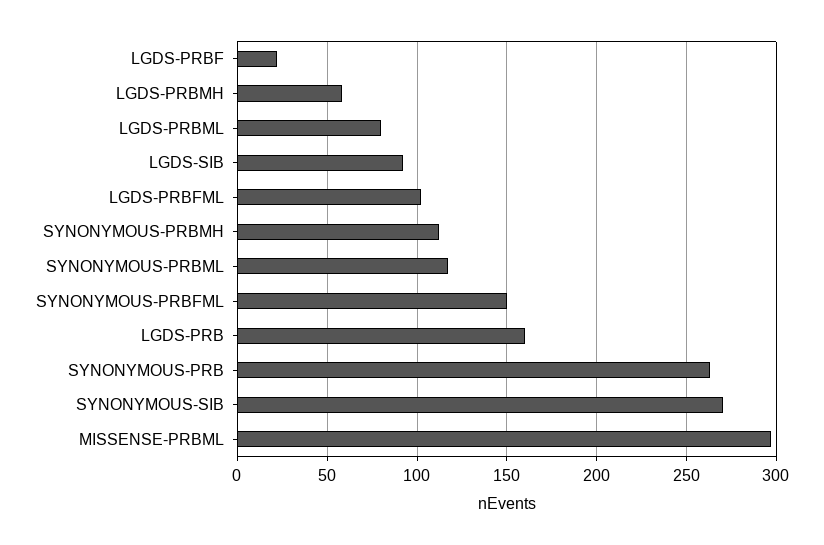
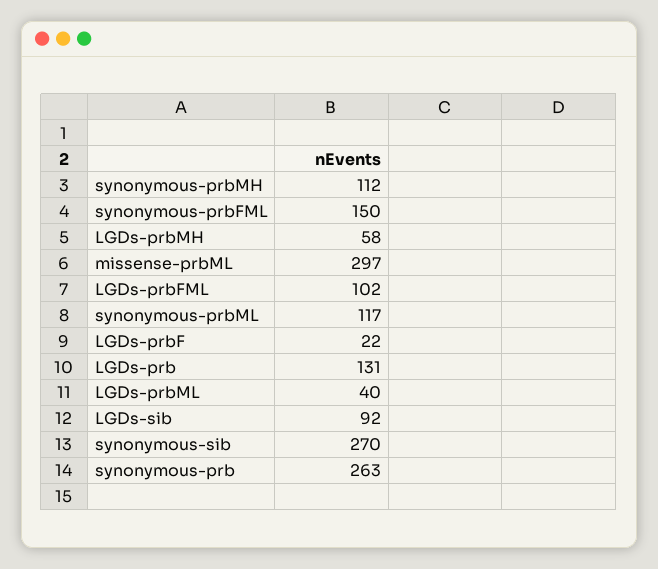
LGDS-PRBML: 80 -> 40
LGDS-PRB: 160 -> 131

